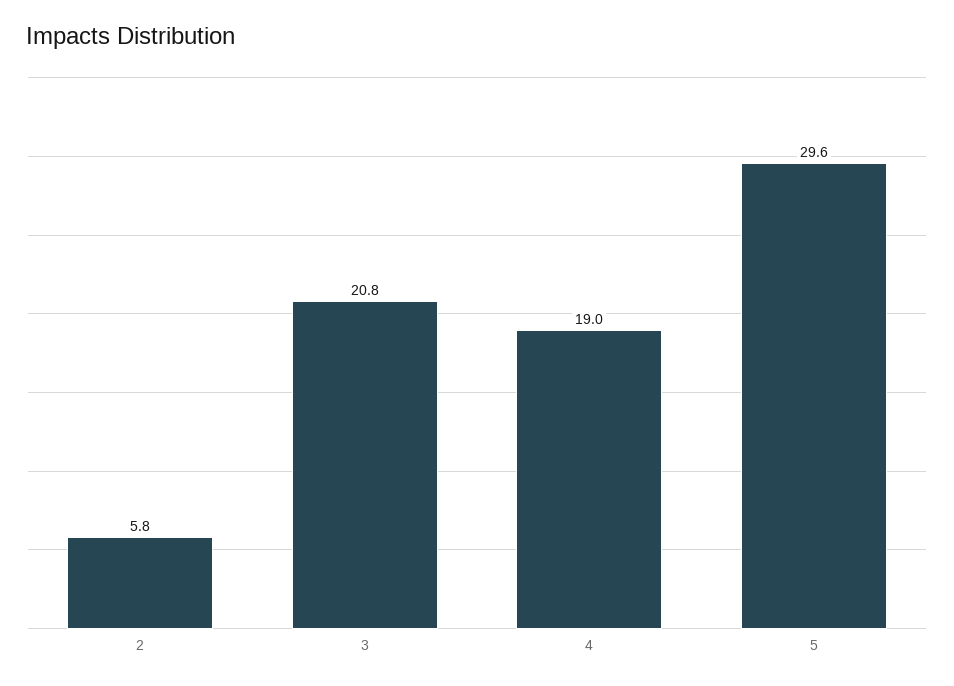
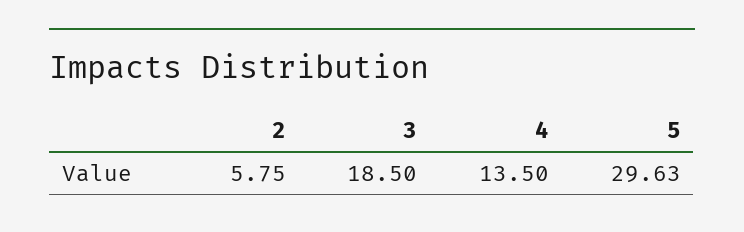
3: 20.8 -> 18.5
4: 19 -> 13.5

